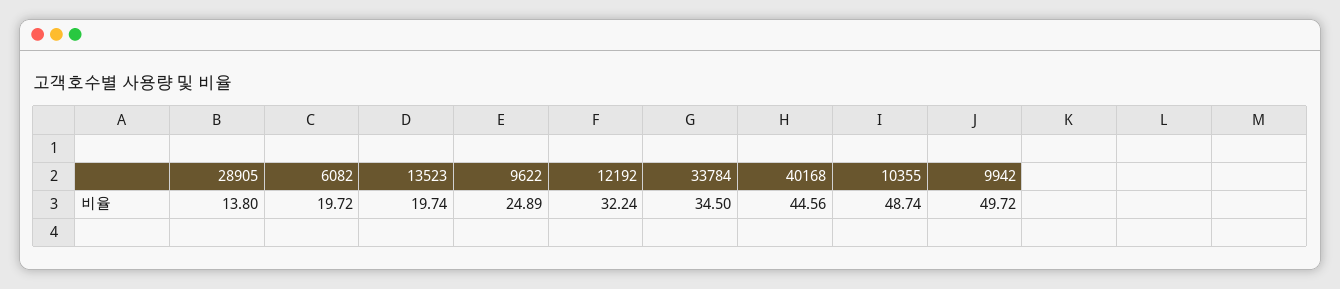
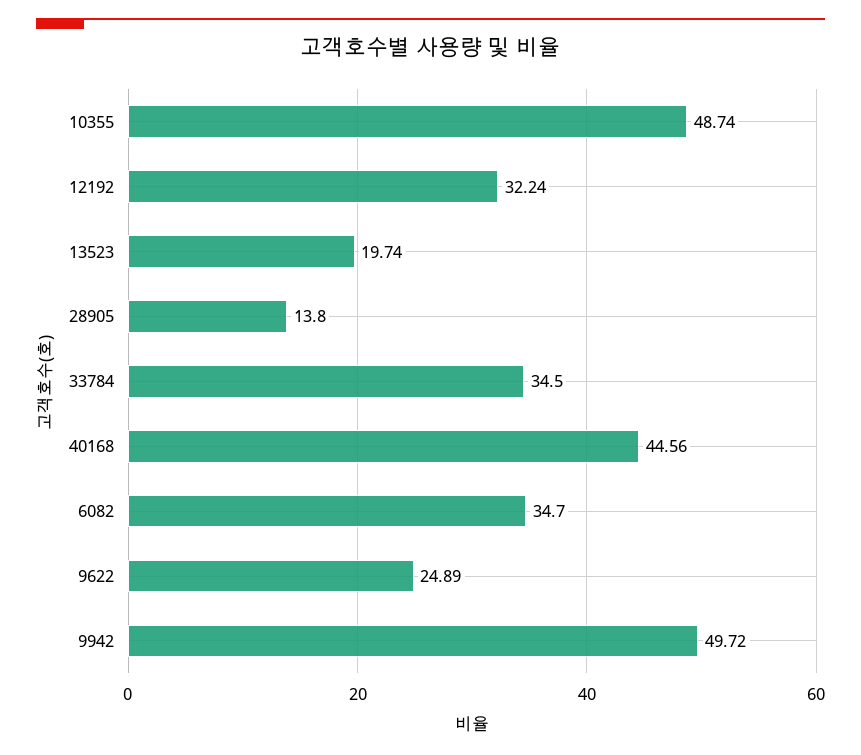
6082: 19.72 -> 34.7

